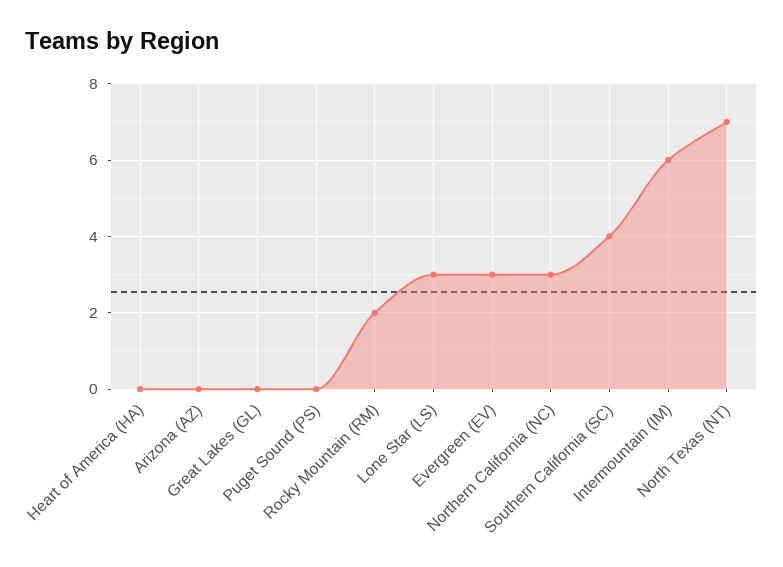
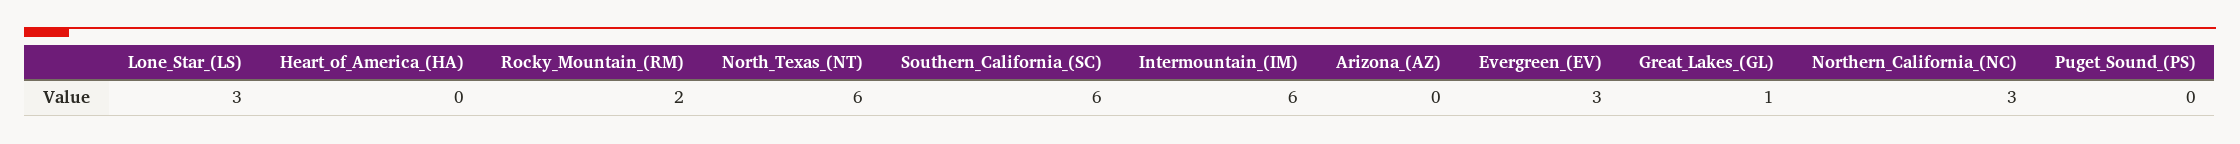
Great Lakes (GL): 0 -> 1
Southern California (SC): 4 -> 6
North Texas (NT): 7 -> 6

